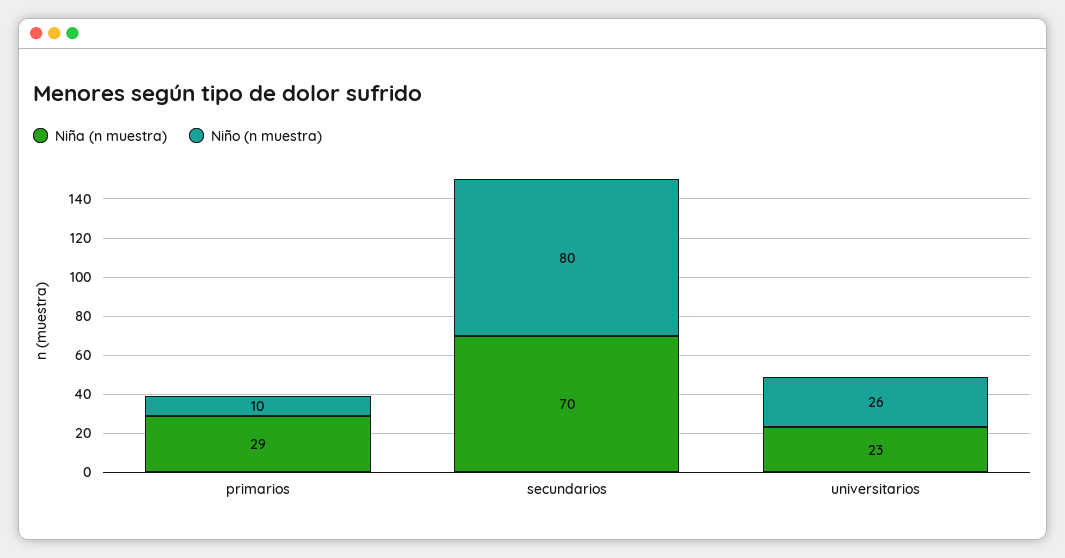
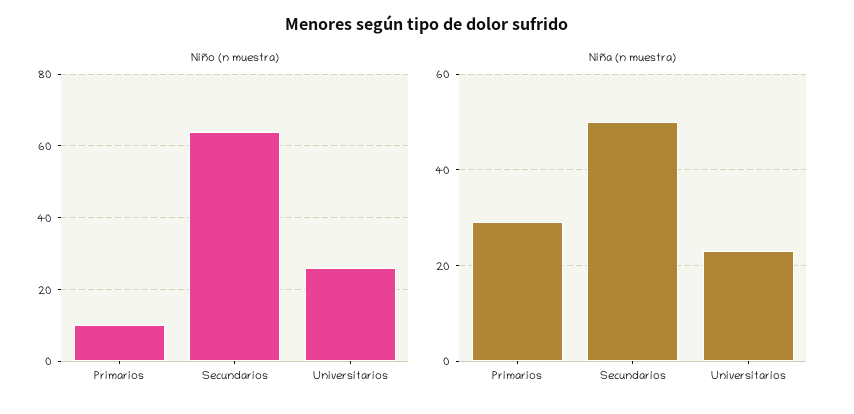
Niña (n muestra), secundarios: 70 -> 50
Niño (n muestra), secundarios: 80 -> 65

